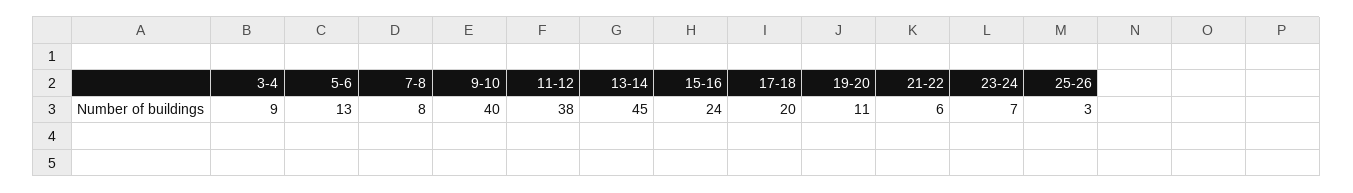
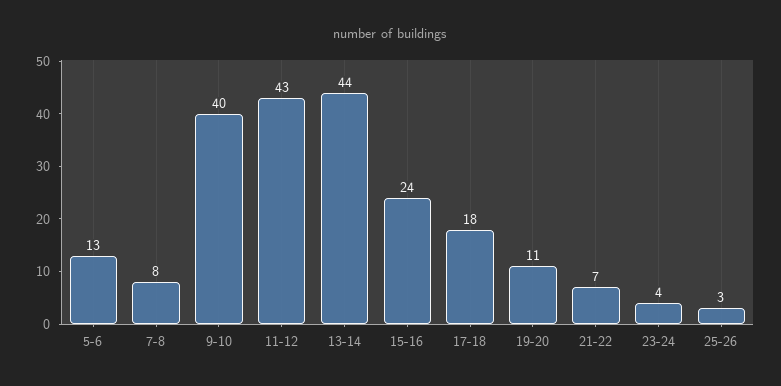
3-4: 9 -> none
11-12: 38 -> 43
13-14: 45 -> 44
17-18: 20 -> 18
21-22: 6 -> 7
23-24: 7 -> 4

